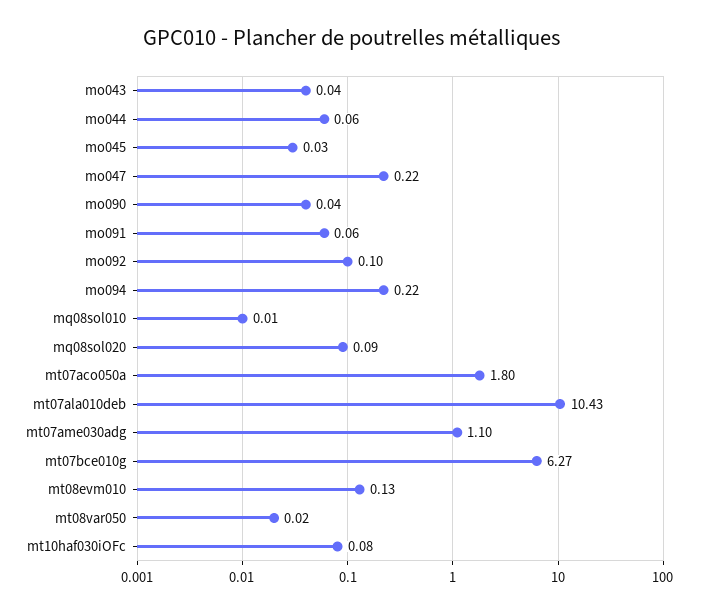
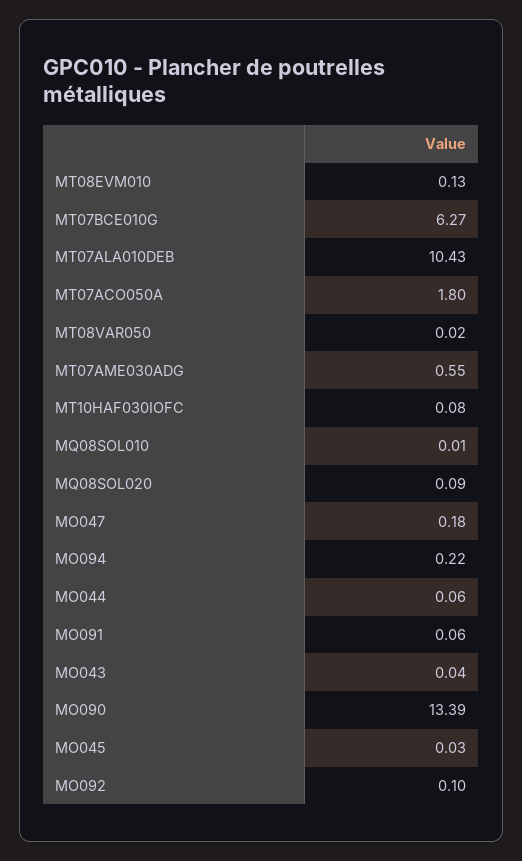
mo047: 0.22 -> 0.18
mo090: 0.04 -> 13.39
mt07ame030adg: 1.1 -> 0.55

